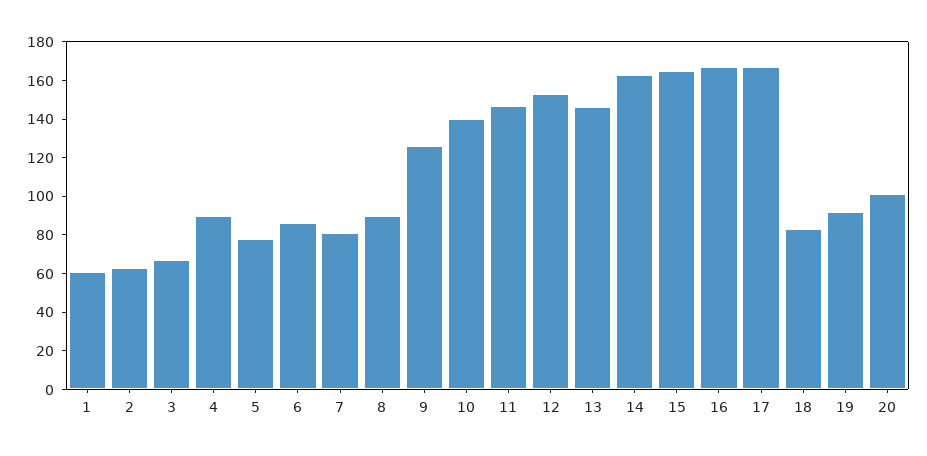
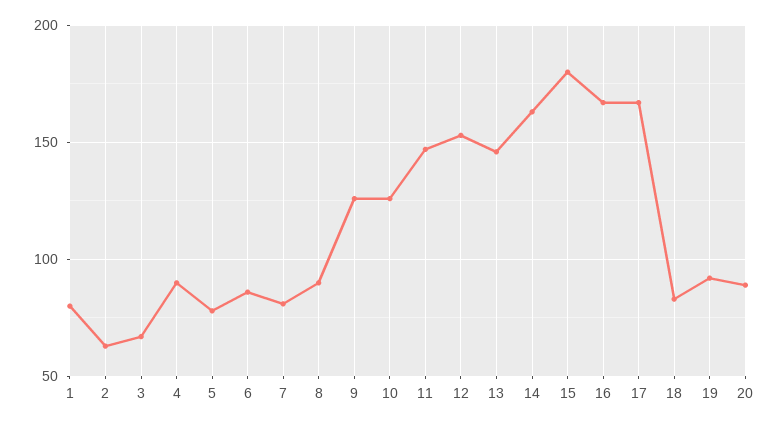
1: 60 -> 80
10: 140 -> 125
15: 165 -> 180
20: 100 -> 90

